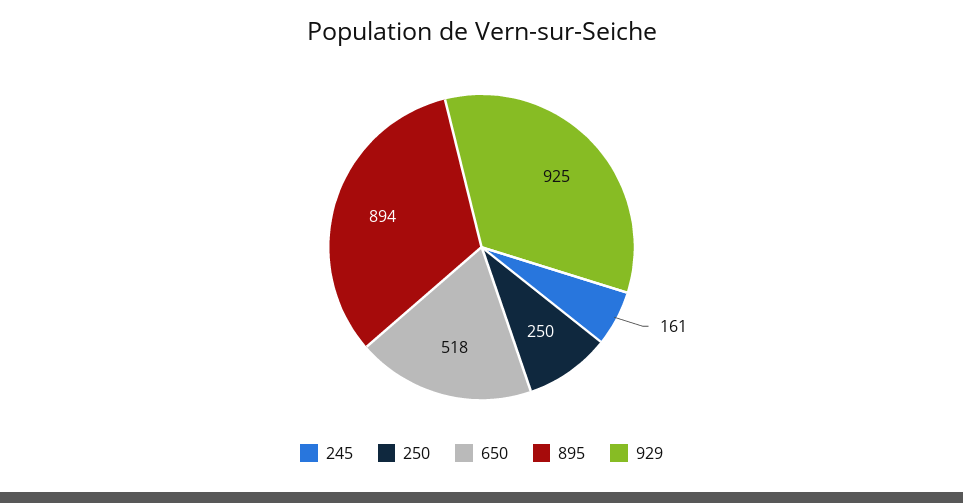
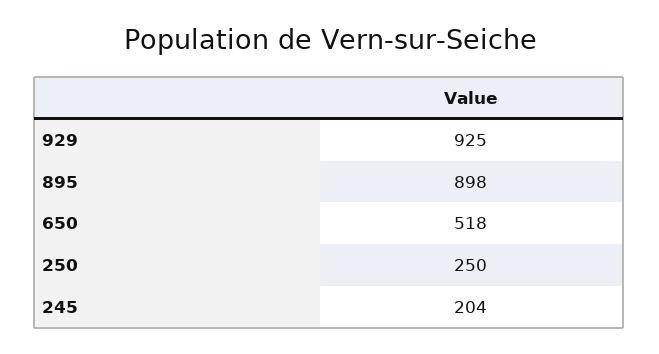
245: 161 -> 204
895: 894 -> 898

